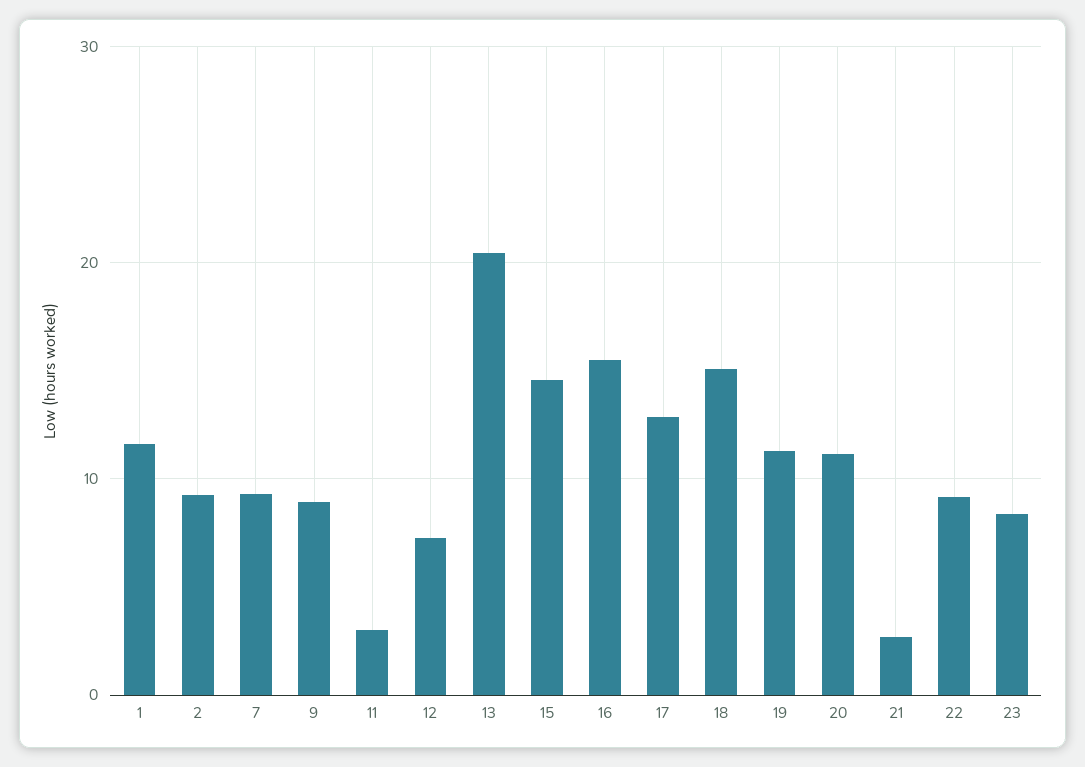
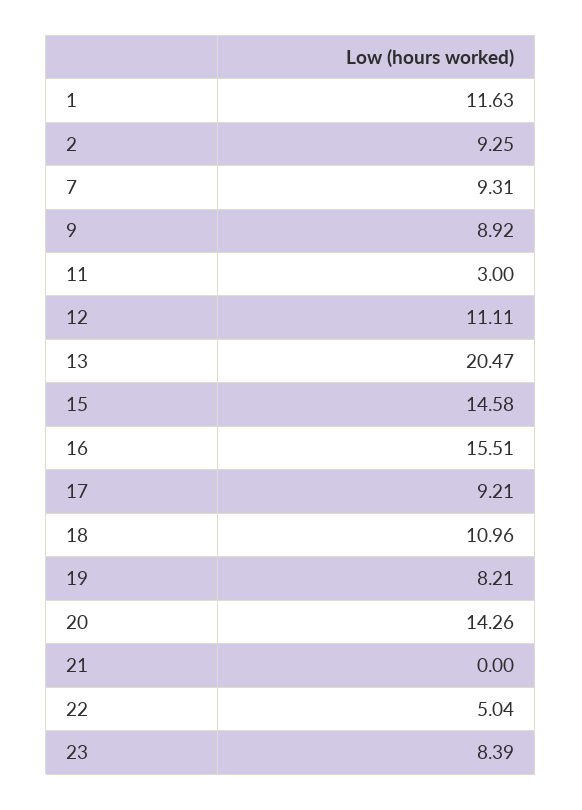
12: 7 -> 11.11
17: 13 -> 9.21
18: 15 -> 10.96
19: 11 -> 8.21
20: 11 -> 14.26
21: 3 -> 0
22: 9 -> 5.04

